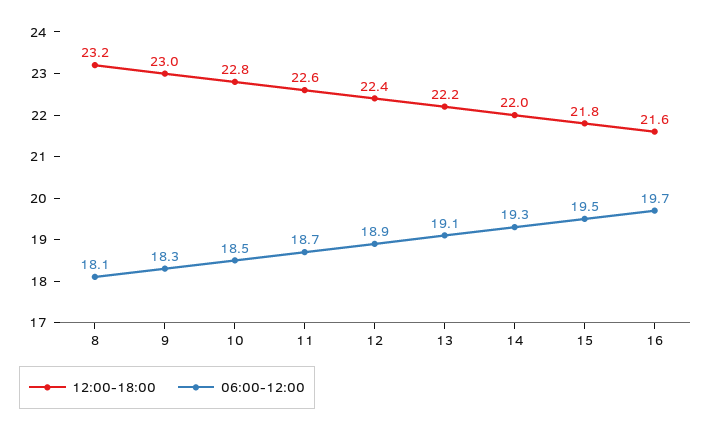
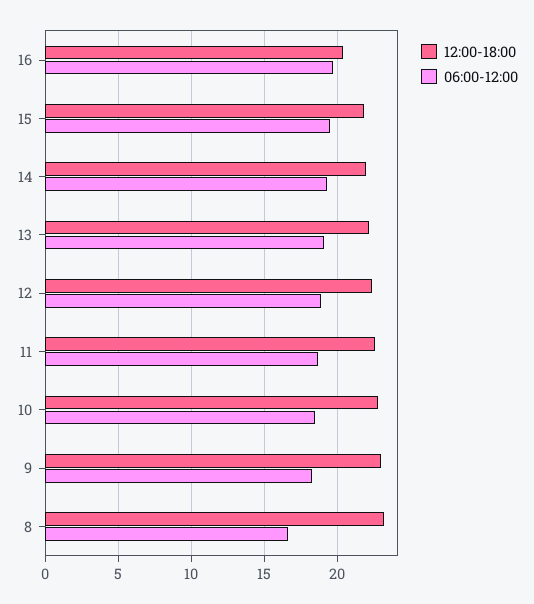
06:00-12:00, 8: 18.1 -> 16.5
12:00-18:00, 16: 21.6 -> 20.5

